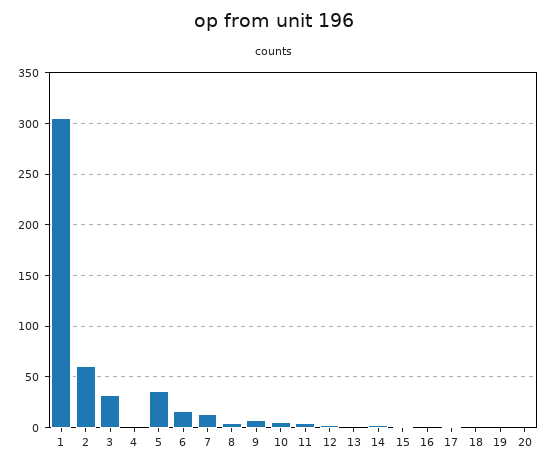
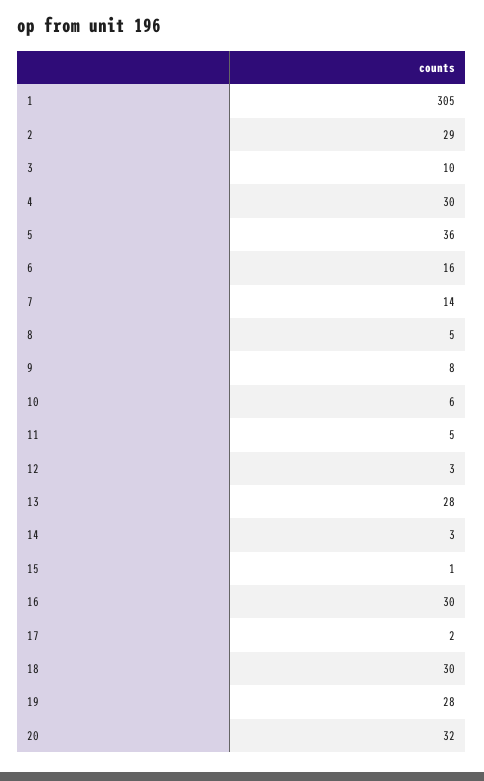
2: 60 -> 29
3: 30 -> 10
4: 0 -> 30
13: 0 -> 28
16: 0 -> 30
18: 0 -> 30
19: 0 -> 28
20: 0 -> 32

